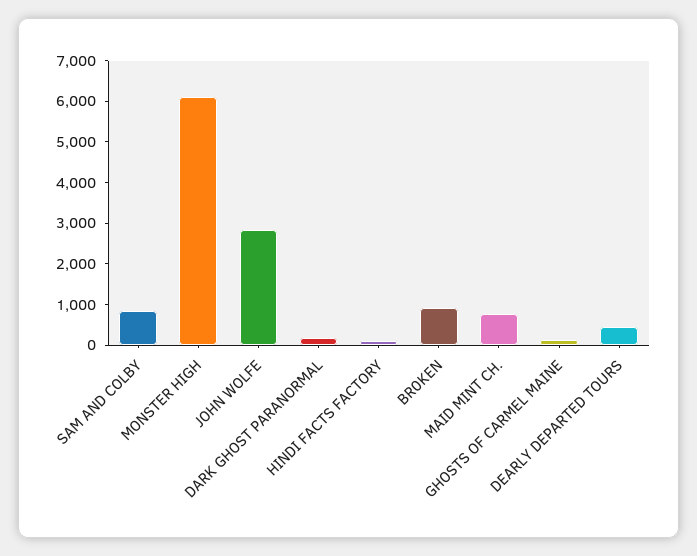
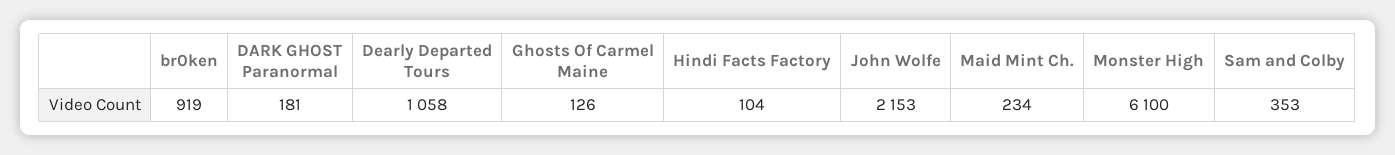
SAM AND COLBY: 800 -> 353
JOHN WOLFE: 2800 -> 2153
MAID MINT CH.: 800 -> 234
DEARLY DEPARTED TOURS: 400 -> 1058

